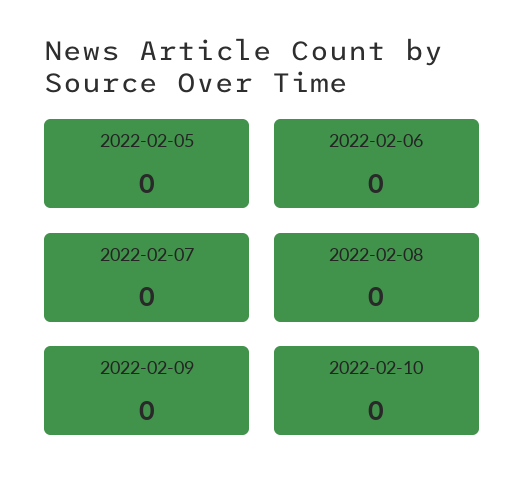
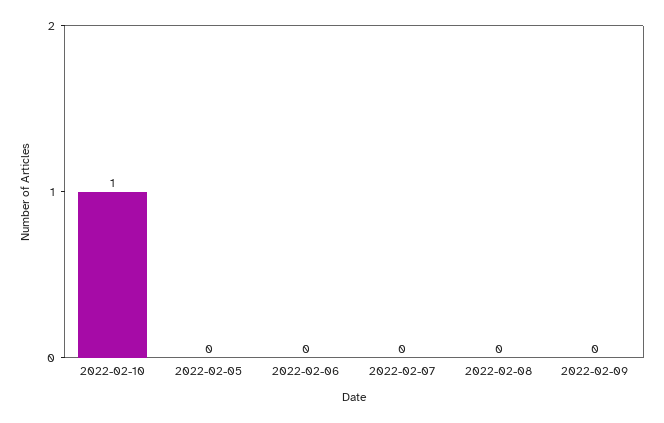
2022-02-10: 0 -> 1

